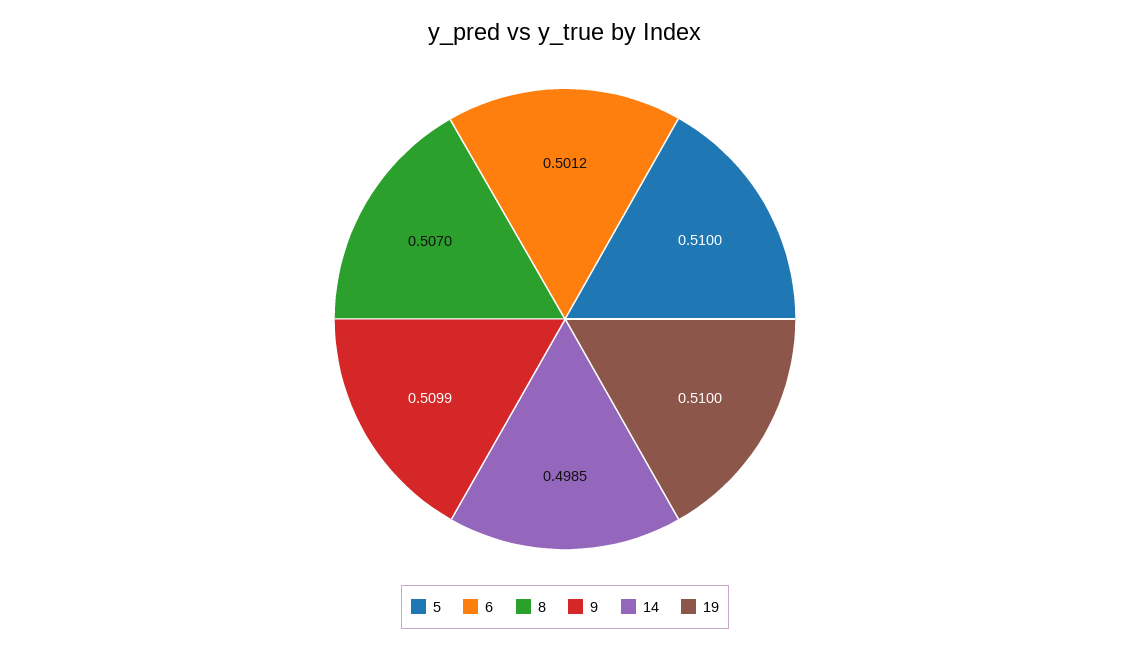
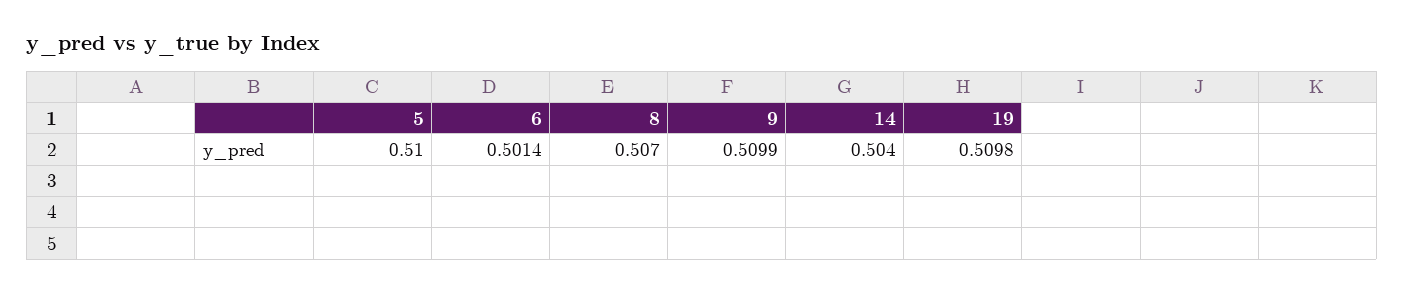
6: 0.5012 -> 0.5014
14: 0.4985 -> 0.504
19: 0.51 -> 0.5098

